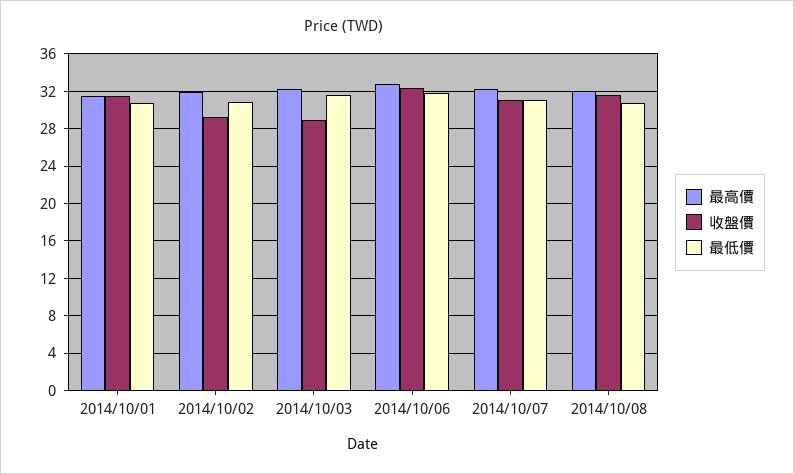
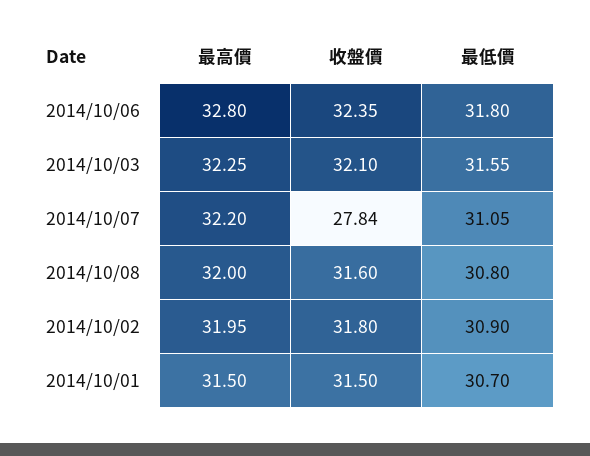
收盤價, 2014/10/02: 29 -> 31.8
收盤價, 2014/10/03: 29 -> 32.1
收盤價, 2014/10/07: 31 -> 27.84

